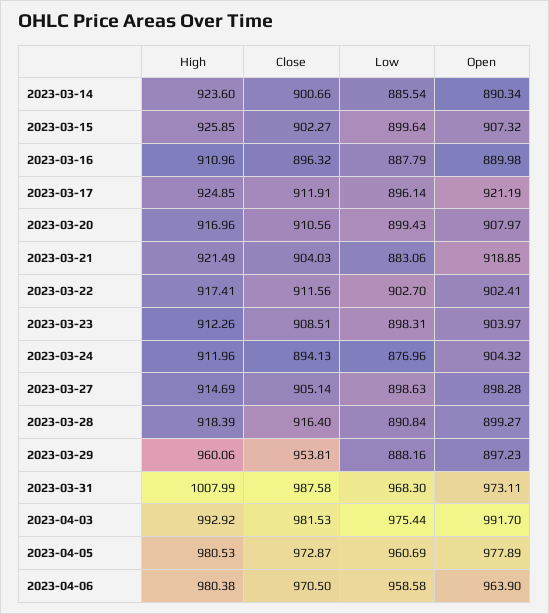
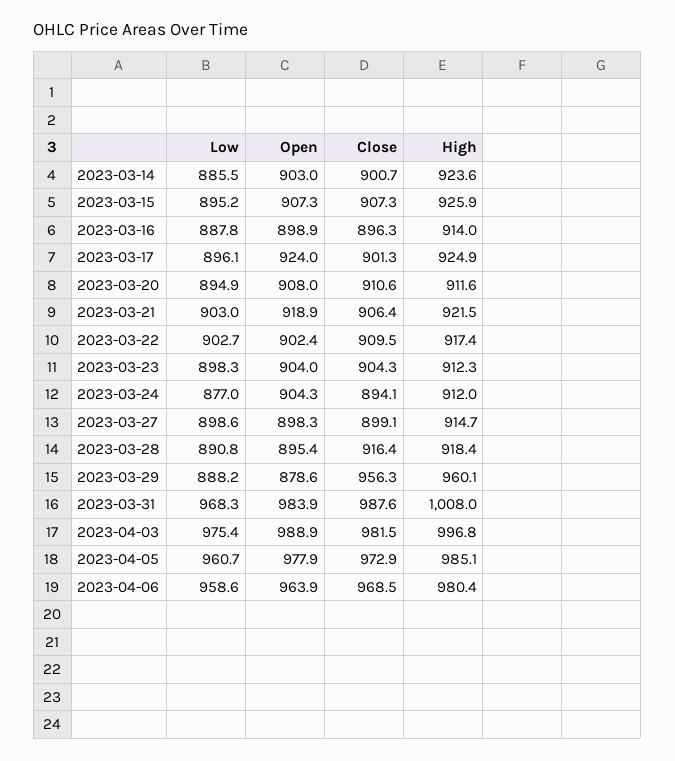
Open, 2023-03-14: 890.34 -> 903
Close, 2023-03-15: 902.27 -> 907.3
Low, 2023-03-15: 899.64 -> 895.2
High, 2023-03-16: 910.96 -> 914
Open, 2023-03-16: 889.98 -> 898.9
Close, 2023-03-17: 911.91 -> 901.3
Open, 2023-03-17: 921.19 -> 924
High, 2023-03-20: 916.96 -> 911.6
Low, 2023-03-20: 899.43 -> 894.9
Close, 2023-03-21: 904.03 -> 906.4
Low, 2023-03-21: 883.06 -> 903
Close, 2023-03-22: 911.56 -> 909.5
Close, 2023-03-23: 908.51 -> 904.3
Close, 2023-03-27: 905.14 -> 899.1
Open, 2023-03-28: 899.27 -> 895.4
Close, 2023-03-29: 953.81 -> 956.3
Open, 2023-03-29: 897.23 -> 878.6
Open, 2023-03-31: 973.11 -> 983.9
High, 2023-04-03: 992.92 -> 996.8
Open, 2023-04-03: 991.7 -> 988.9
High, 2023-04-05: 980.53 -> 985.1
Close, 2023-04-06: 970.5 -> 968.5

